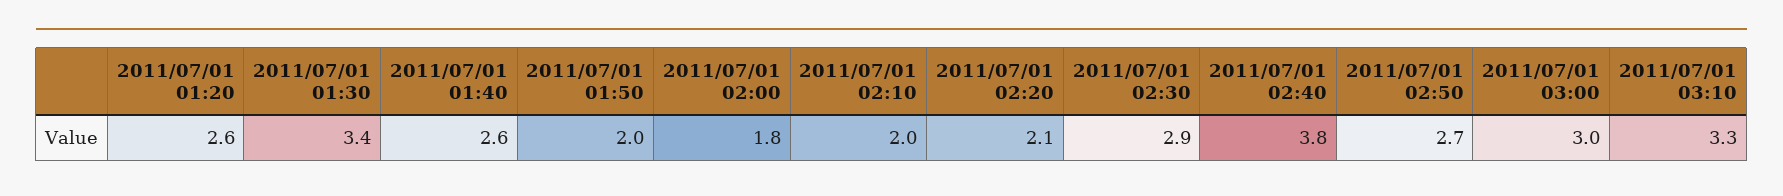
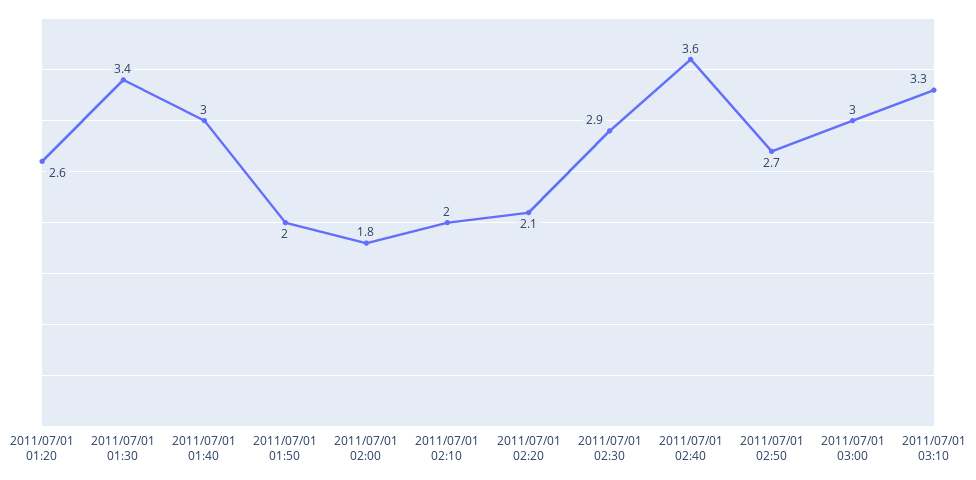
2011/07/01 01:40: 2.6 -> 3
2011/07/01 02:40: 3.8 -> 3.6

